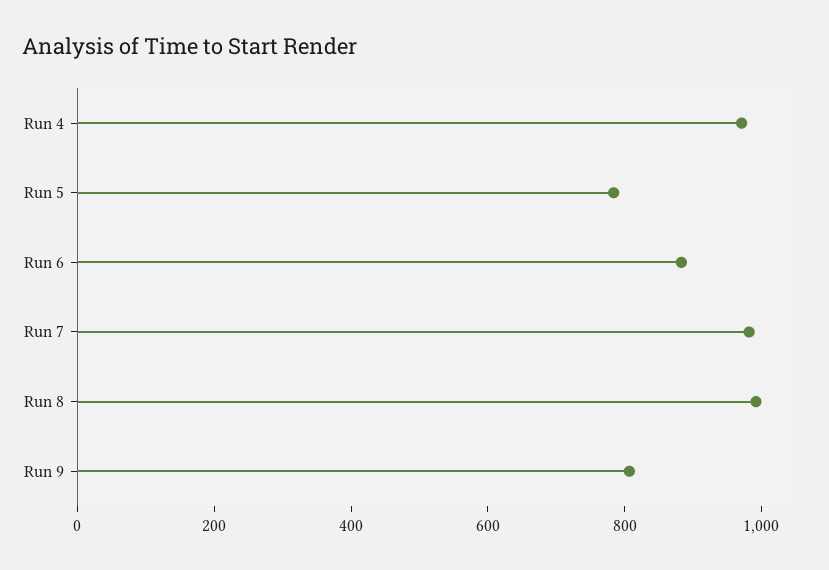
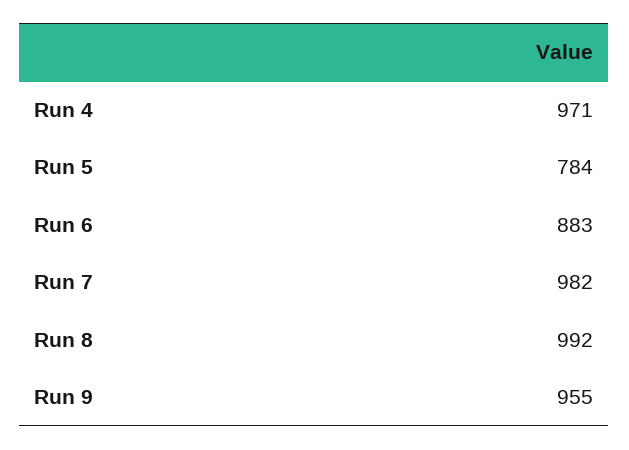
Run 9: 800 -> 955

